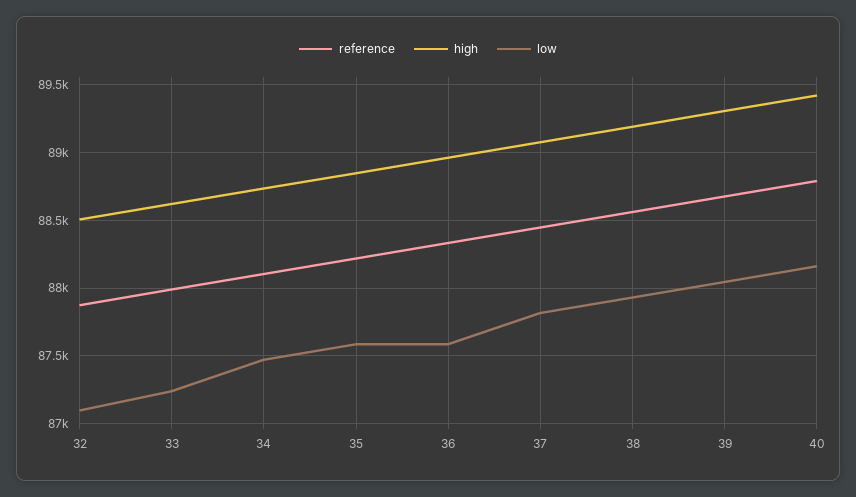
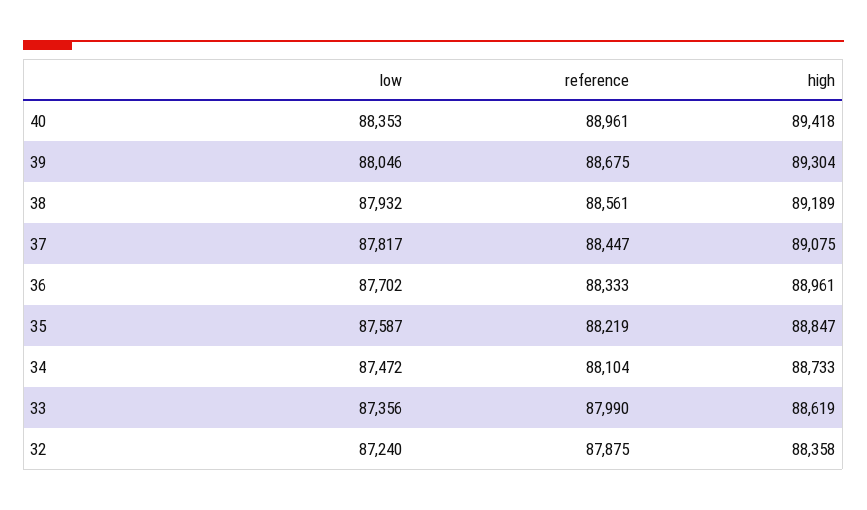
high, 32: 88500 -> 88358
low, 32: 87100 -> 87240
low, 33: 87250 -> 87356
low, 36: 87600 -> 87702
reference, 40: 88800 -> 88961
low, 40: 88150 -> 88353

